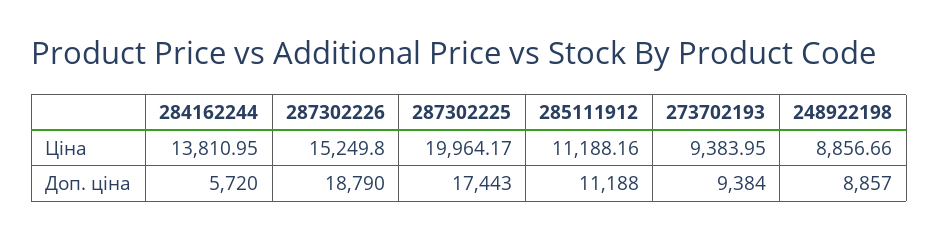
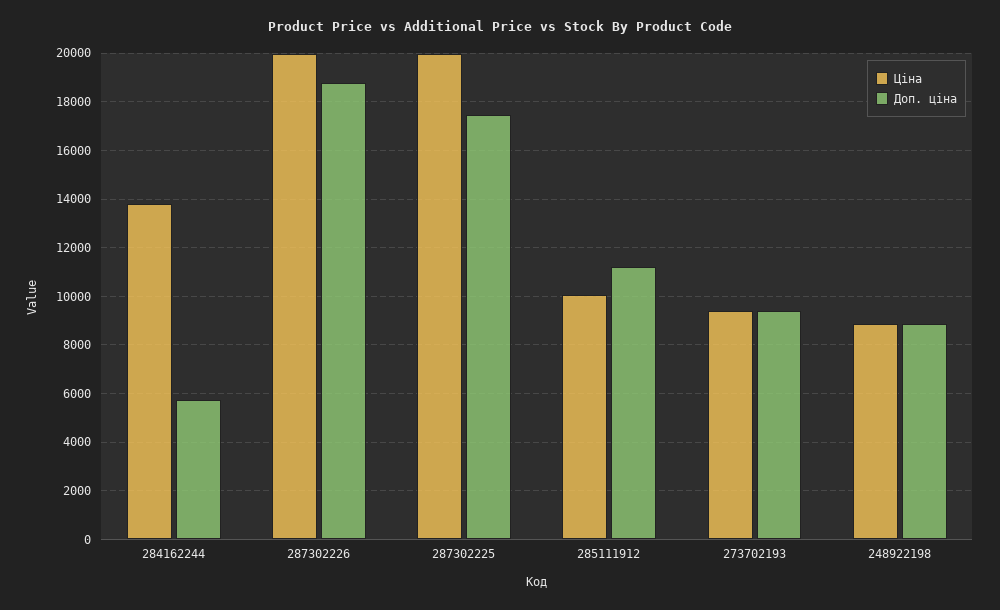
Ціна, 287302226: 15249.8 -> 20000
Ціна, 285111912: 11188.16 -> 10000

